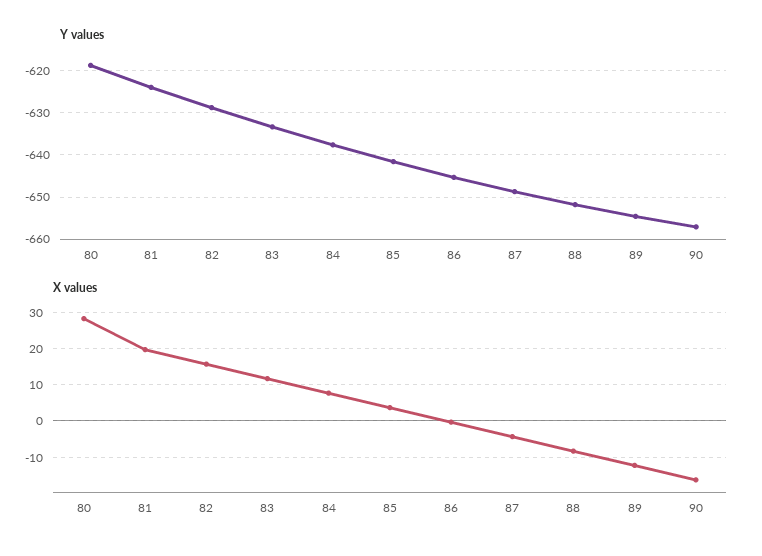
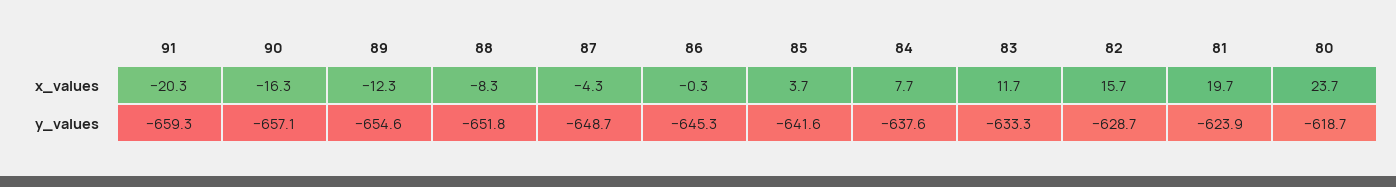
X values, 80: 28 -> 23.7
X values, 91: none -> -20.3
Y values, 91: none -> -659.3

